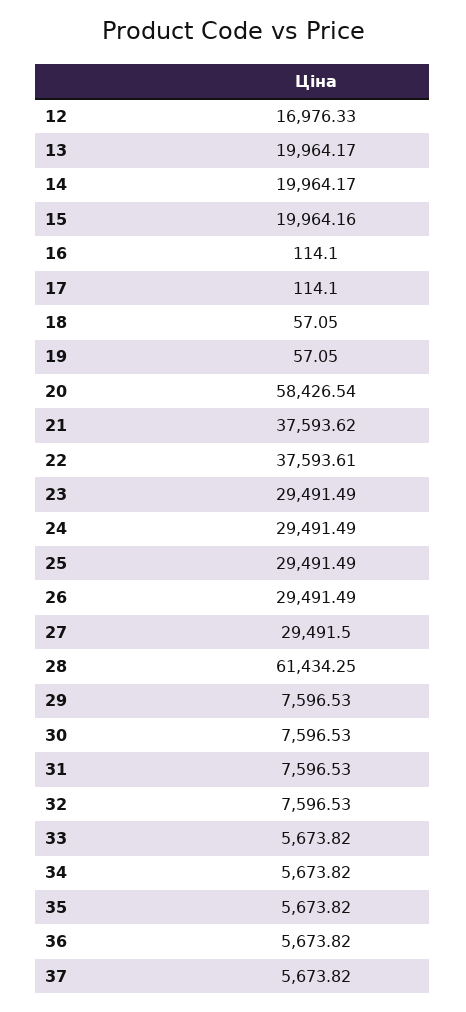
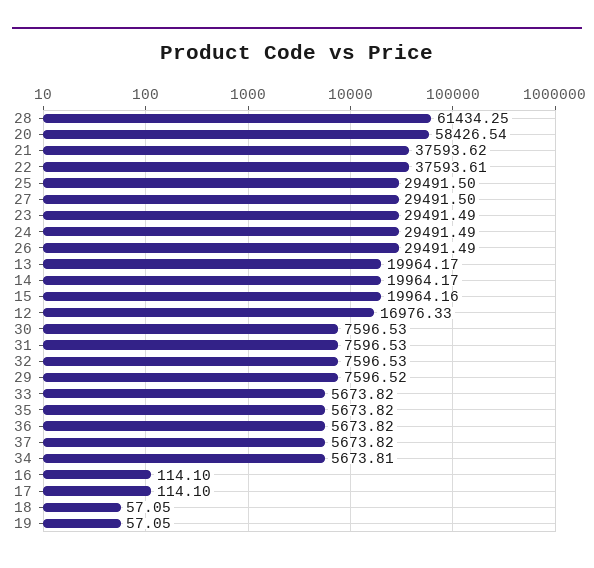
25: 29491.49 -> 29491.5
29: 7596.53 -> 7596.52
34: 5673.82 -> 5673.81

